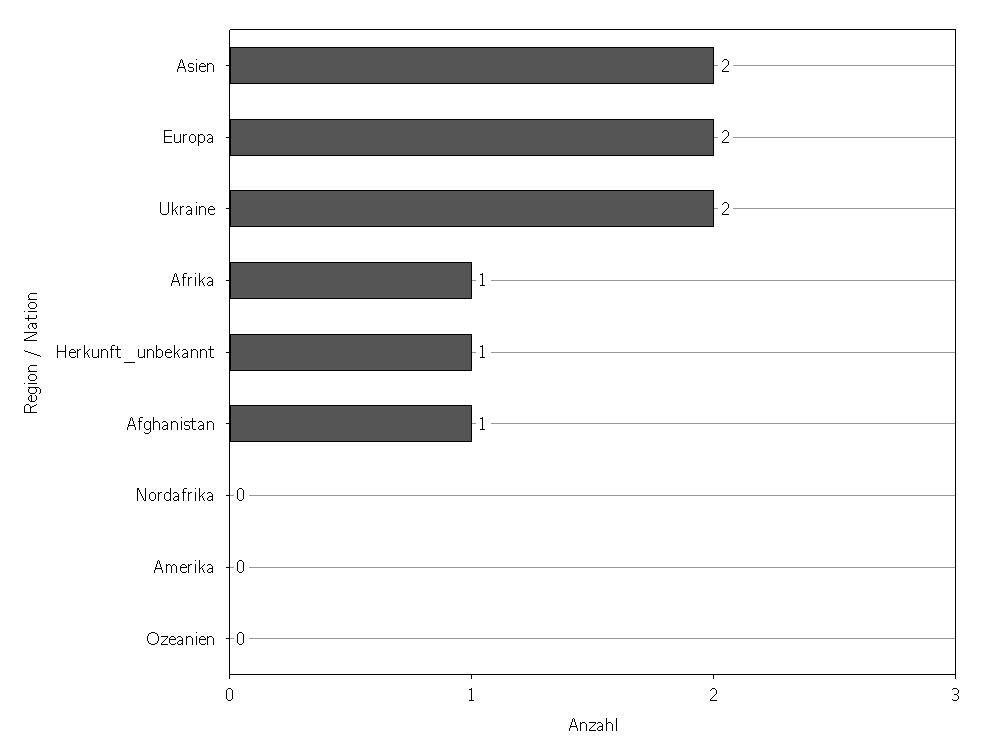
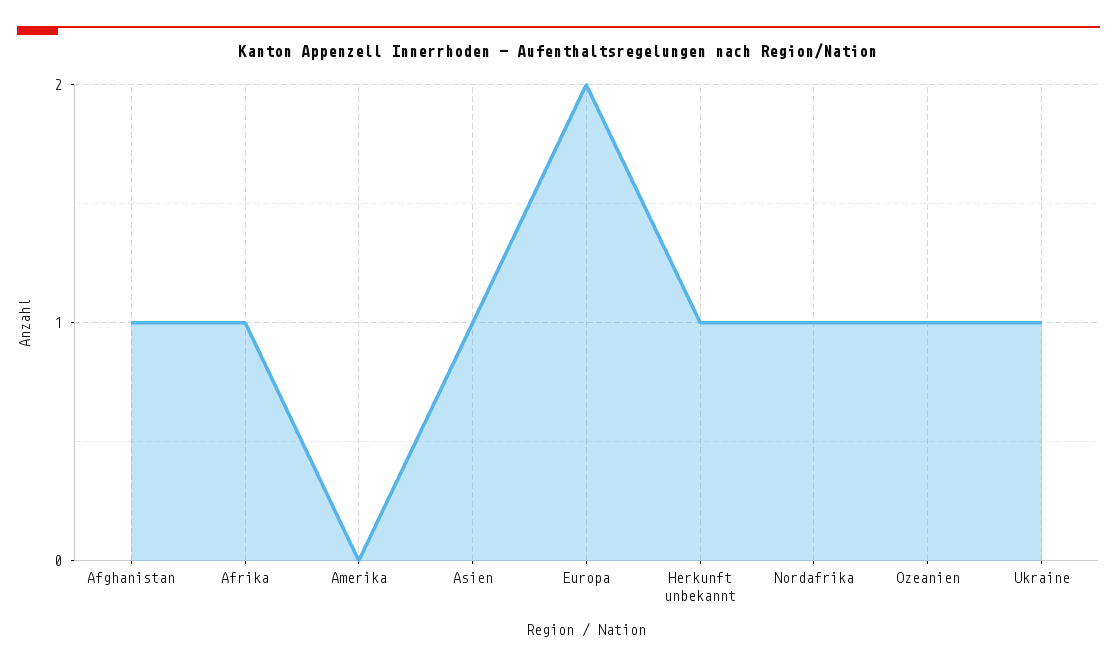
Asien: 2 -> 1
Ukraine: 2 -> 1
Nordafrika: 0 -> 1
Ozeanien: 0 -> 1

